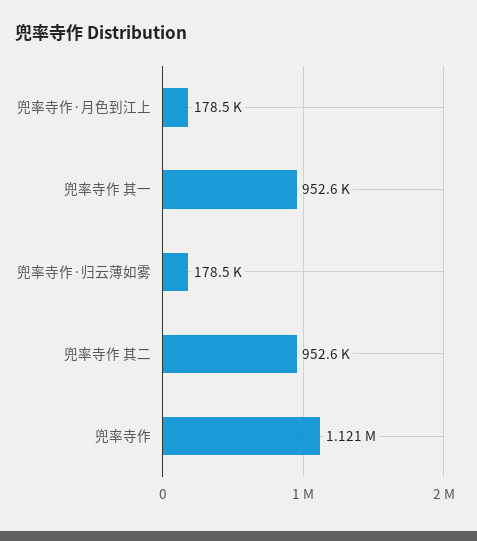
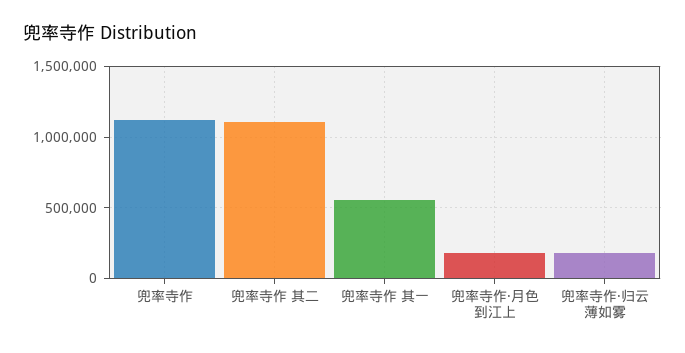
兜率寺作 其一: 952600 -> 550000
兜率寺作 其二: 952600 -> 1100000

